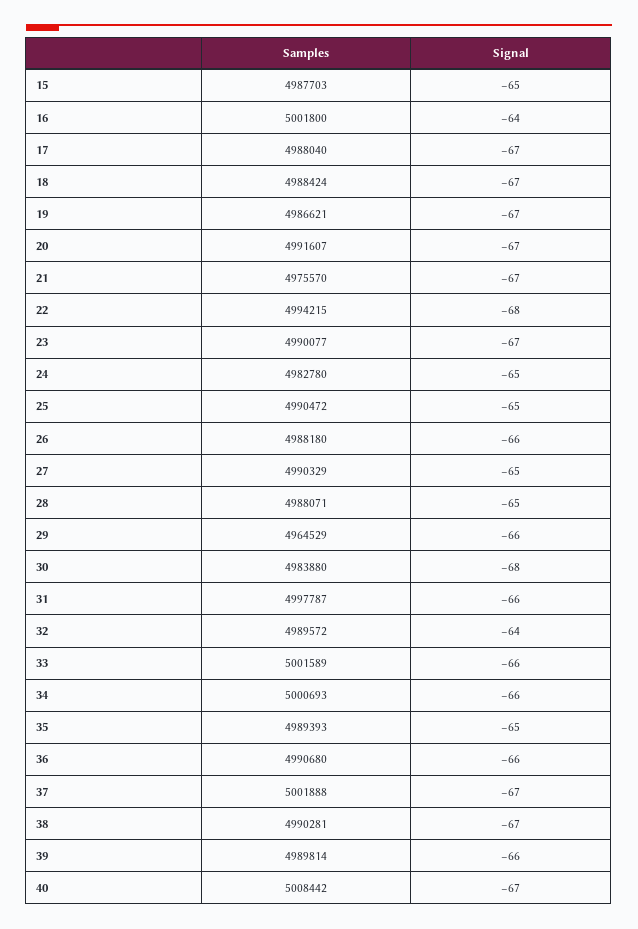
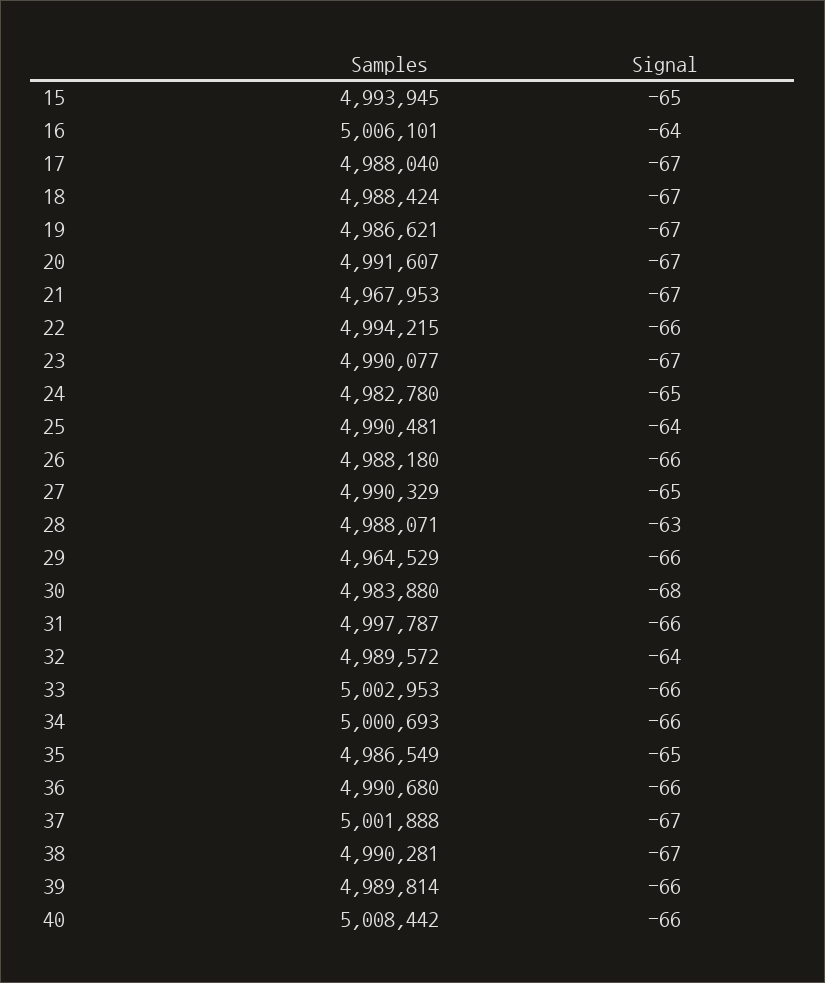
Samples, 15: 4987703 -> 4993945
Samples, 16: 5001800 -> 5006101
Samples, 21: 4975570 -> 4967953
Signal, 22: -68 -> -66
Samples, 25: 4990472 -> 4990481
Signal, 25: -65 -> -64
Signal, 28: -65 -> -63
Samples, 33: 5001589 -> 5002953
Samples, 35: 4989393 -> 4986549
Signal, 40: -67 -> -66

